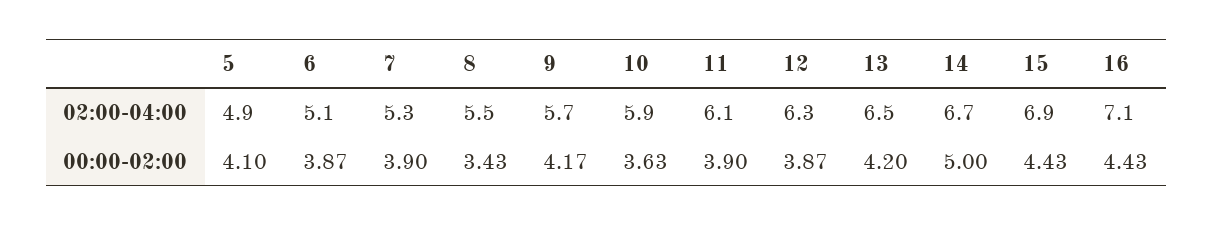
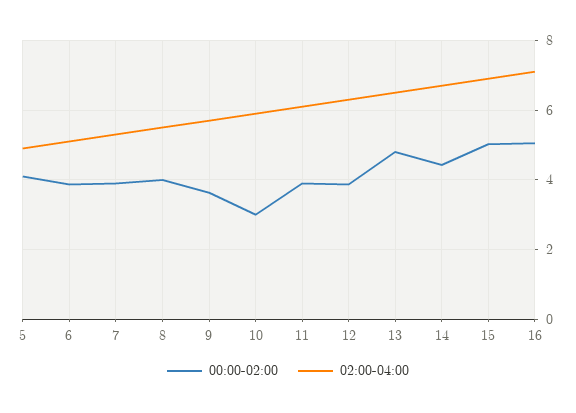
00:00-02:00, 8: 3.43 -> 4
00:00-02:00, 9: 4.17 -> 3.6
00:00-02:00, 10: 3.63 -> 3
00:00-02:00, 13: 4.2 -> 4.8
00:00-02:00, 14: 5 -> 4.4
00:00-02:00, 15: 4.43 -> 5
00:00-02:00, 16: 4.43 -> 5

